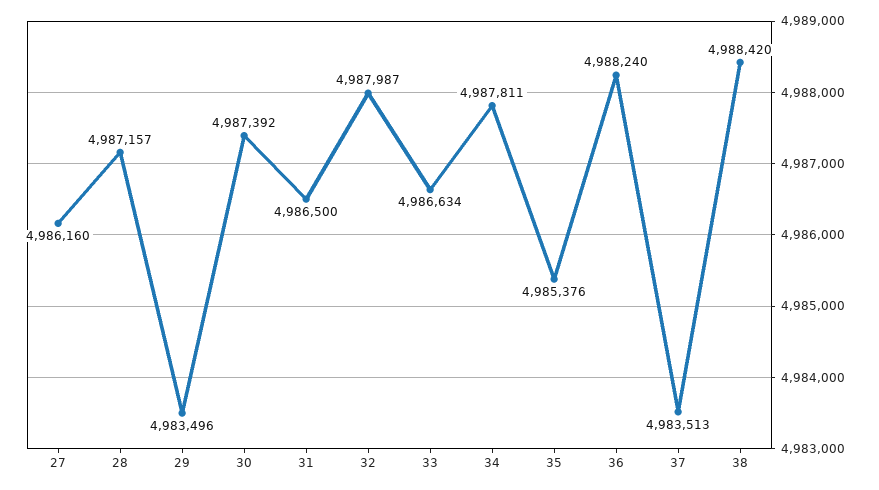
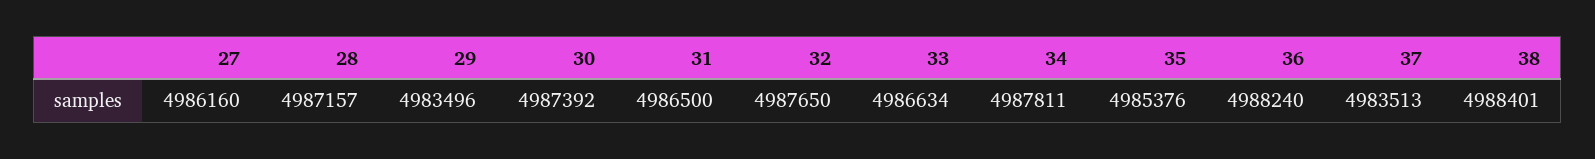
32: 4987987 -> 4987650
38: 4988420 -> 4988401

